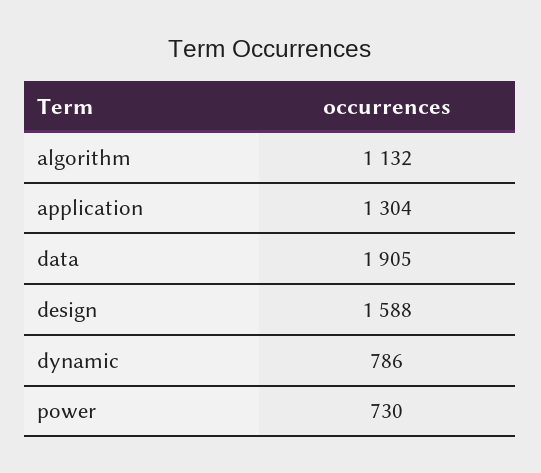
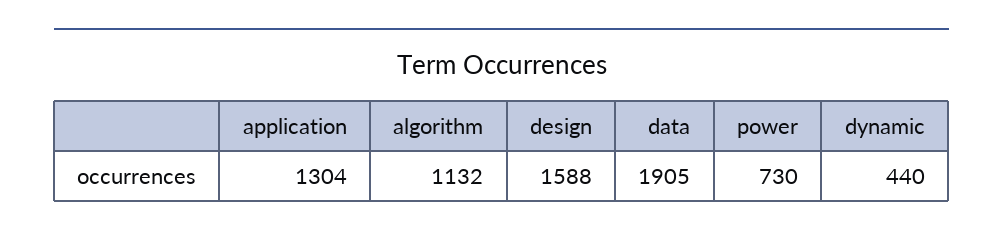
dynamic: 786 -> 440

